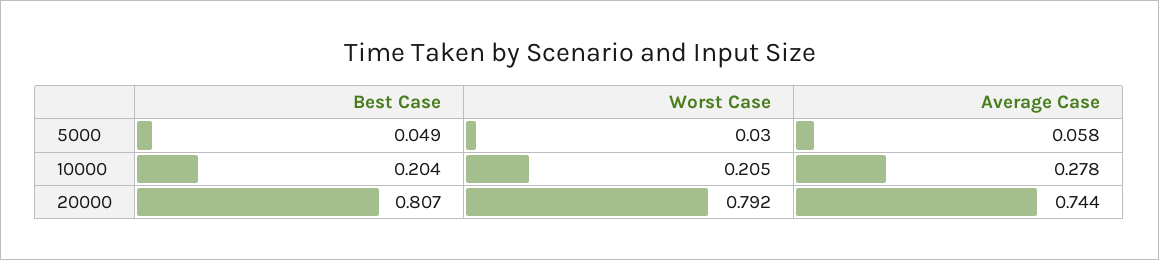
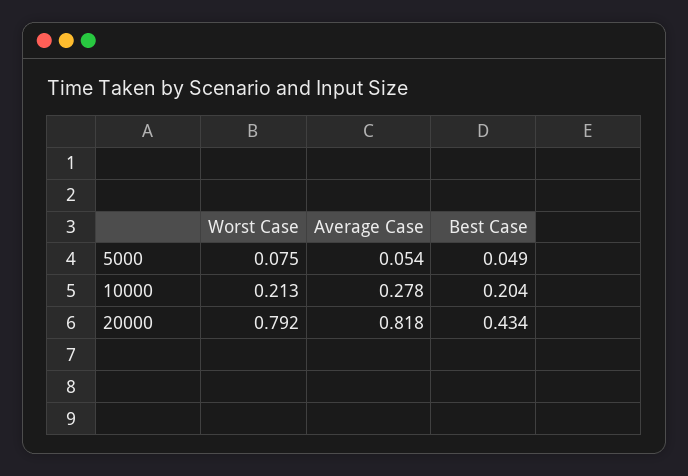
Worst Case, 5000: 0.03 -> 0.075
Average Case, 5000: 0.058 -> 0.054
Worst Case, 10000: 0.205 -> 0.213
Best Case, 20000: 0.807 -> 0.434
Average Case, 20000: 0.744 -> 0.818

